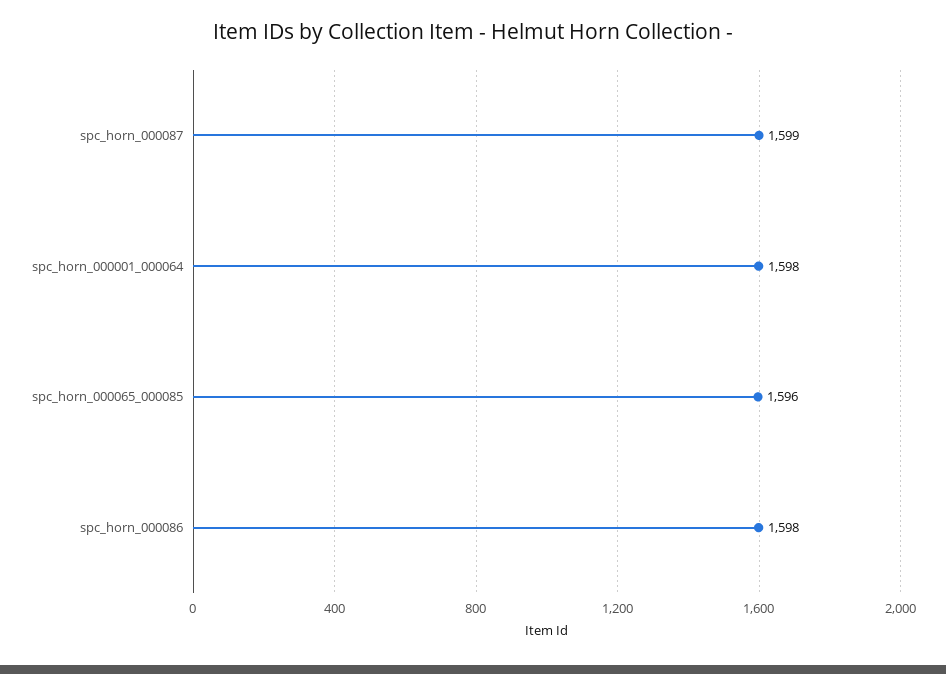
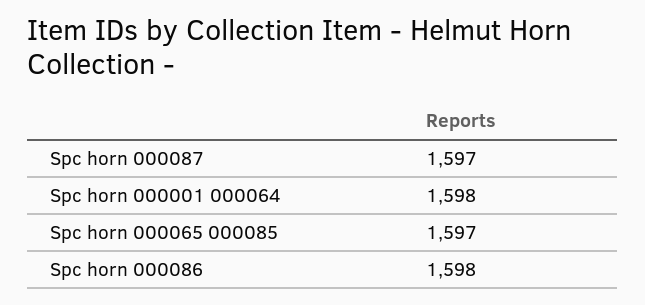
spc_horn_000087: 1599 -> 1597
spc_horn_000065_000085: 1596 -> 1597

